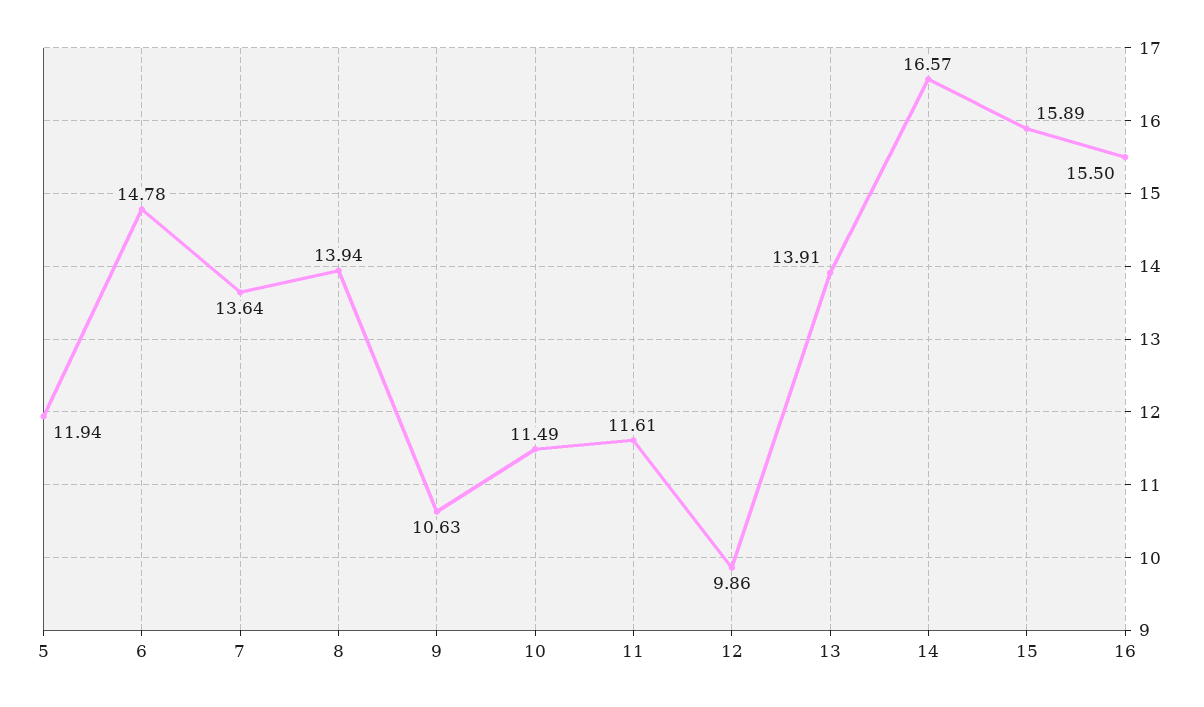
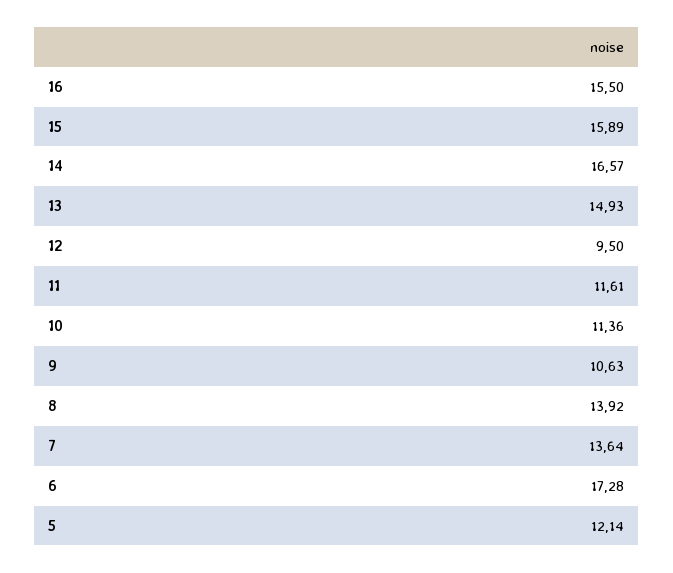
5: 11.94 -> 12.14
6: 14.78 -> 17.28
8: 13.94 -> 13.92
10: 11.49 -> 11.36
12: 9.86 -> 9.5
13: 13.91 -> 14.93

